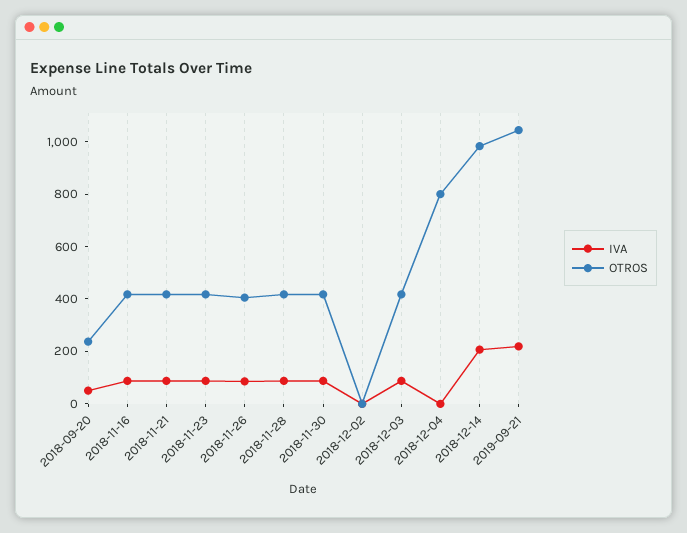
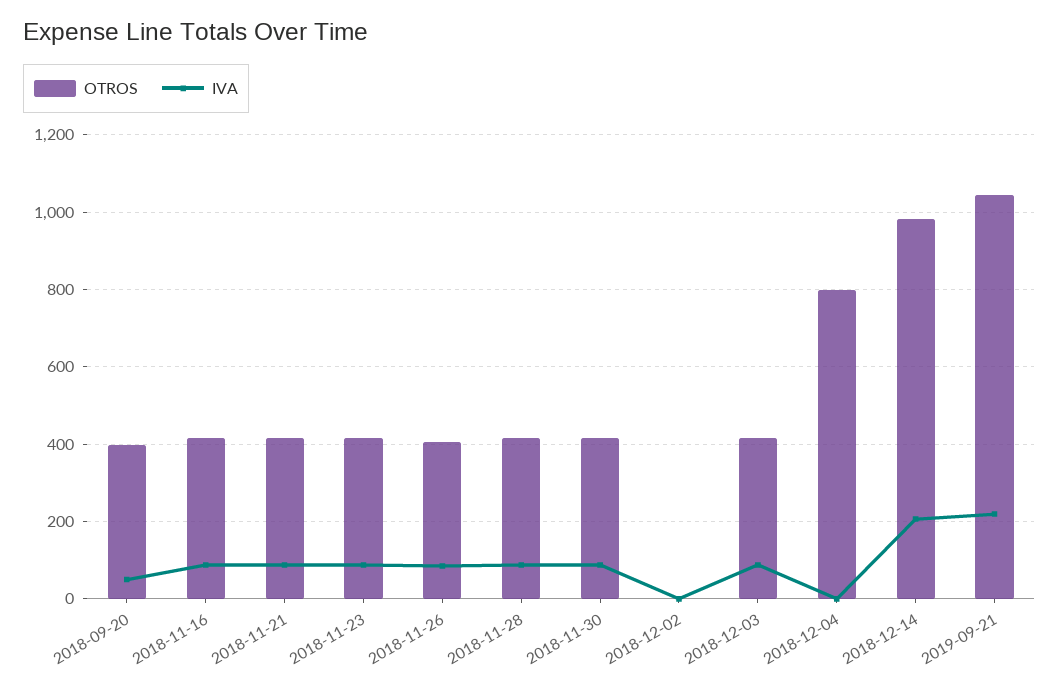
OTROS, 2018-09-20: 250 -> 400

